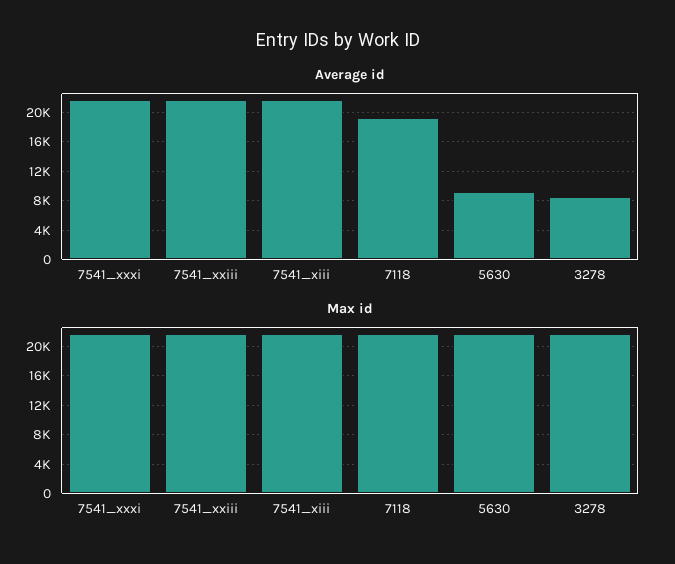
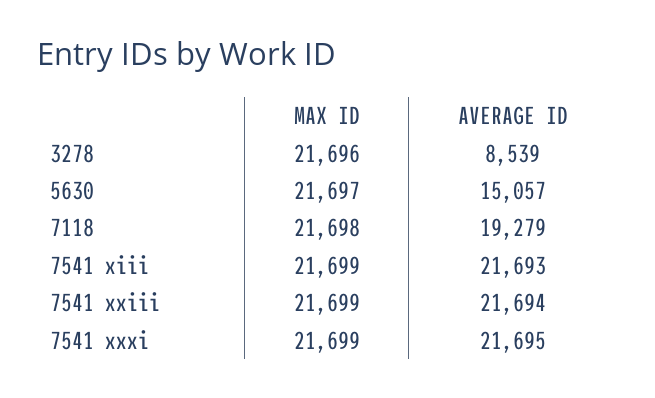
Average id, 5630: 9000 -> 15057

